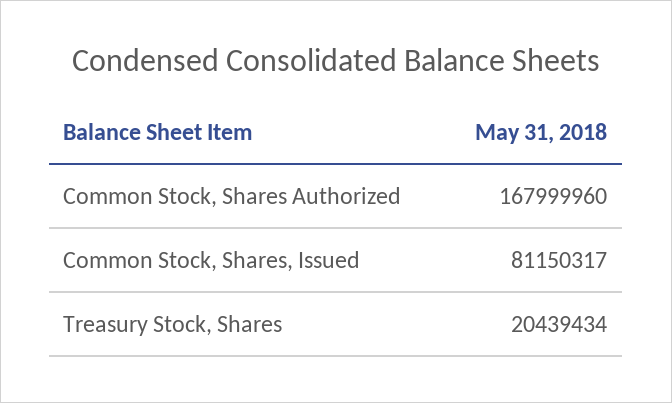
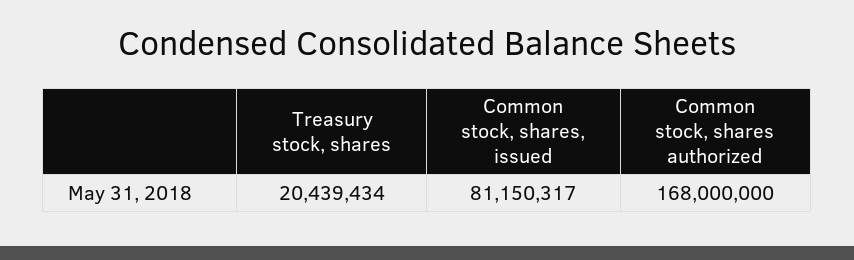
Common Stock, Shares Authorized: 167999960 -> 168000000

